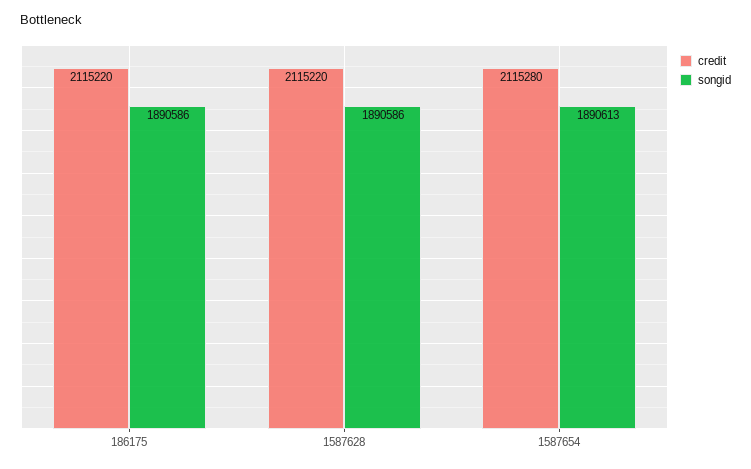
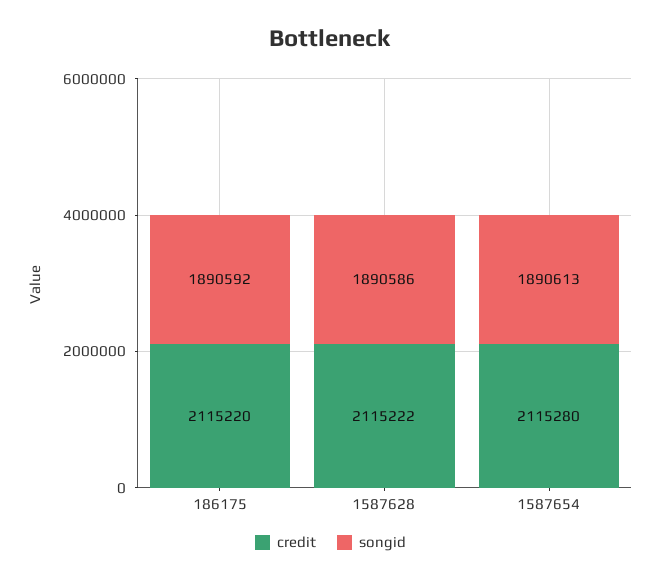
songid, 186175: 1890586 -> 1890592
credit, 1587628: 2115220 -> 2115222

